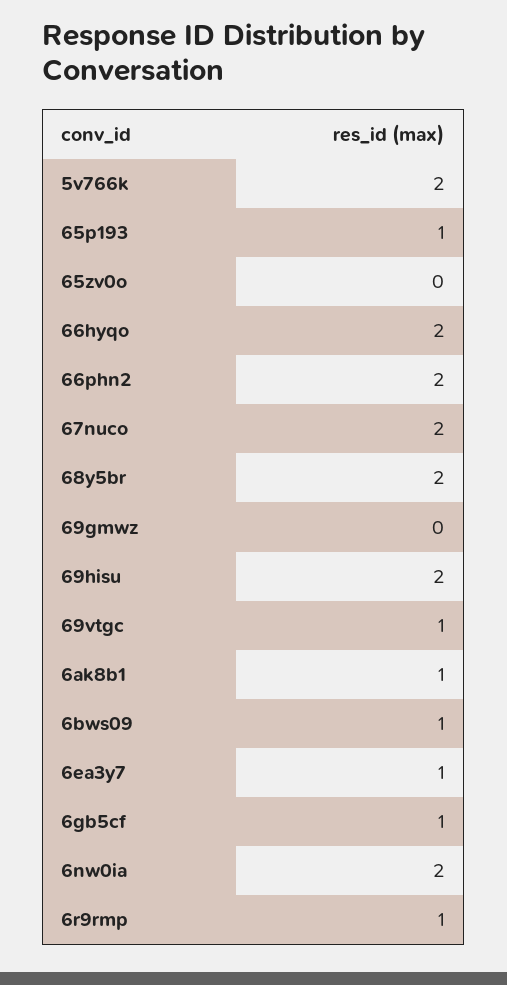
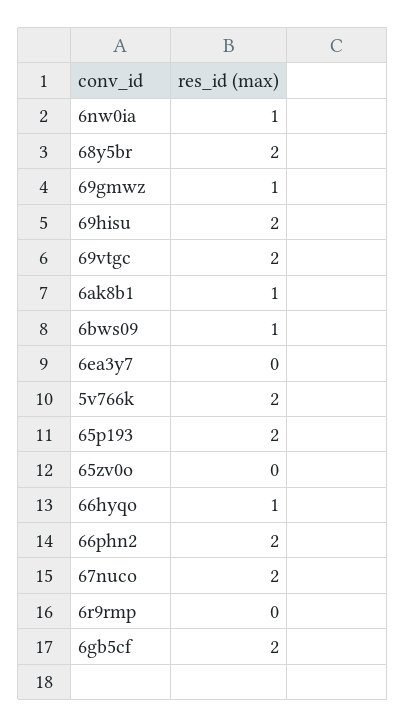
65p193: 1 -> 2
66hyqo: 2 -> 1
69gmwz: 0 -> 1
69vtgc: 1 -> 2
6ea3y7: 1 -> 0
6gb5cf: 1 -> 2
6nw0ia: 2 -> 1
6r9rmp: 1 -> 0

